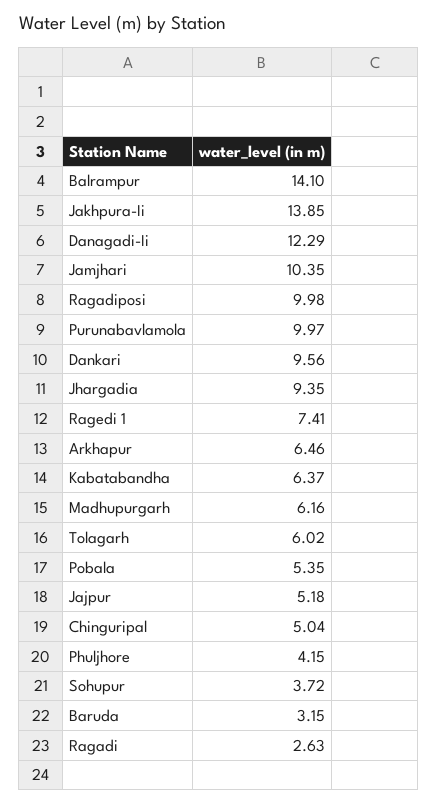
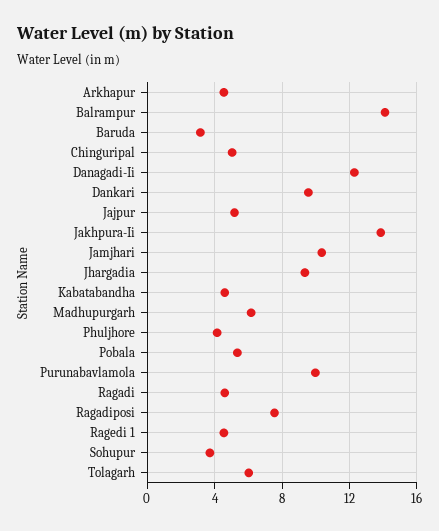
Ragadiposi: 9.98 -> 7.5
Ragedi 1: 7.41 -> 4.5
Arkhapur: 6.46 -> 4.5
Kabatabandha: 6.37 -> 4.5
Ragadi: 2.63 -> 4.5

